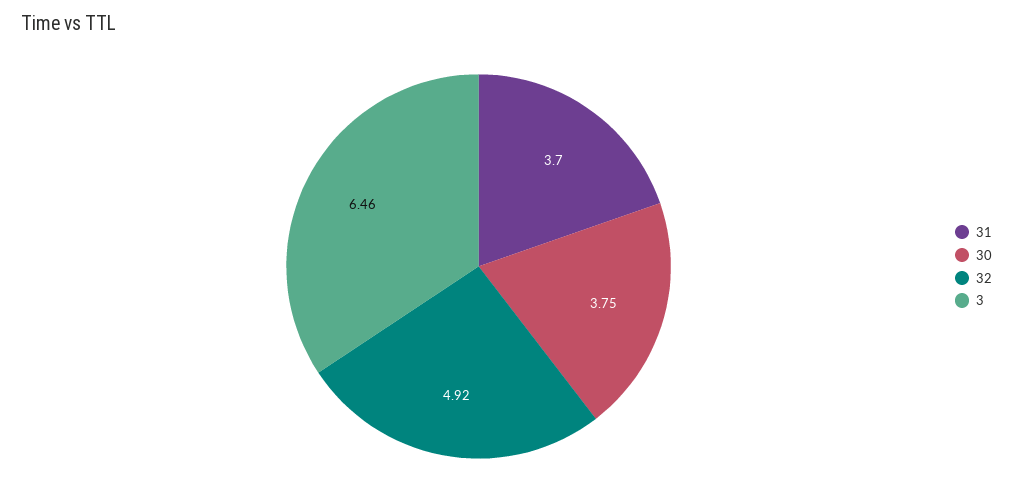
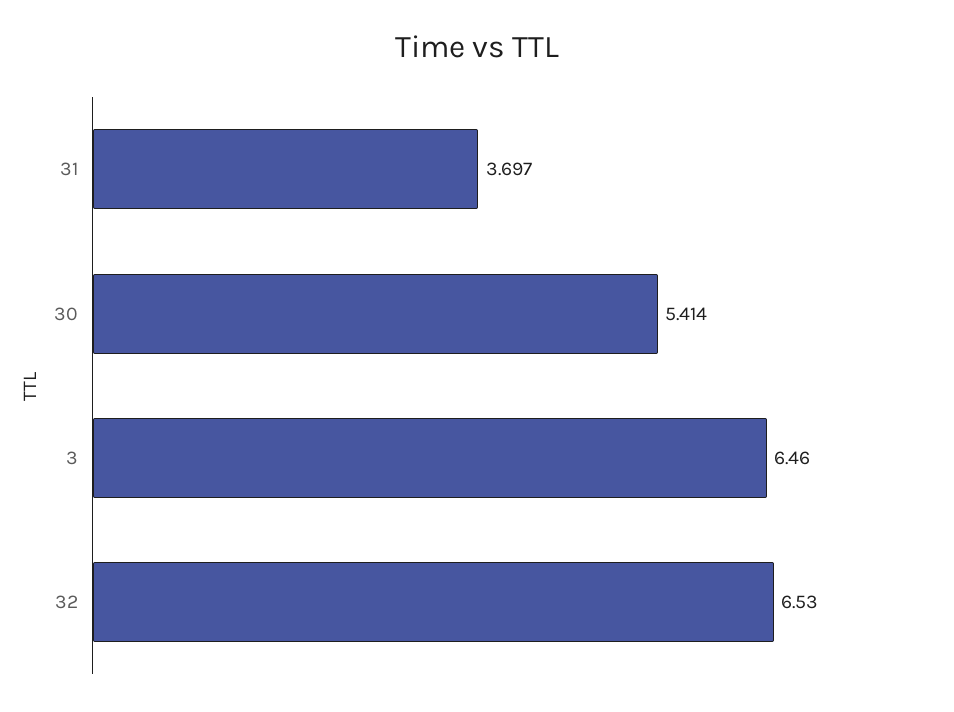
30: 3.75 -> 5.414
32: 4.92 -> 6.53

